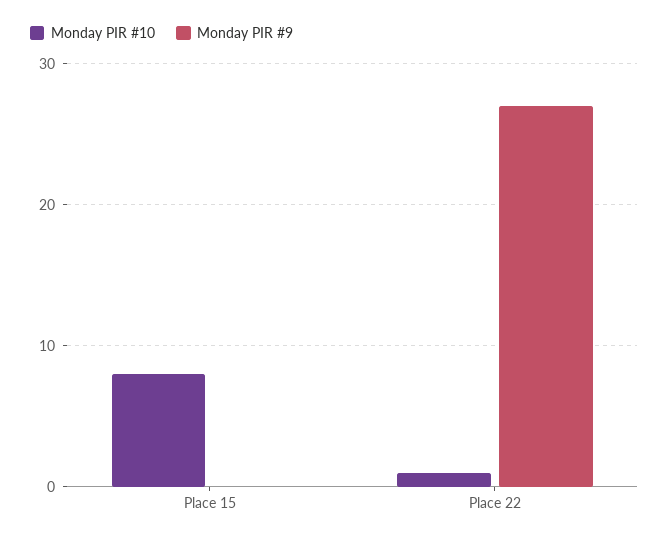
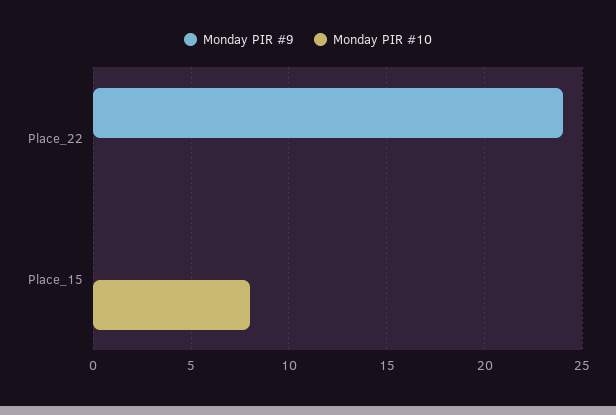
Monday PIR #10, Place 22: 1 -> 0
Monday PIR #9, Place 22: 27 -> 24

